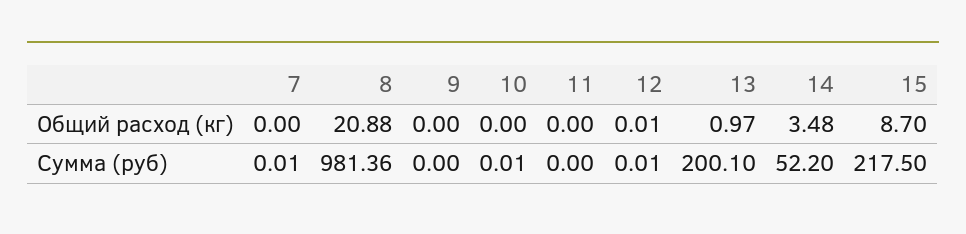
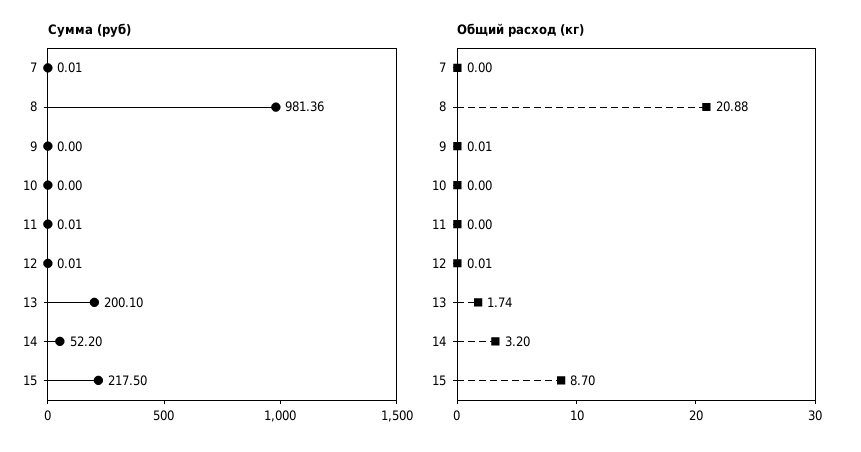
Общий расход (кг), 9: 0 -> 0.01
Общий расход (кг), 13: 0.97 -> 1.74
Общий расход (кг), 14: 3.48 -> 3.2
Сумма (руб), 10: 0.01 -> 0
Сумма (руб), 11: 0 -> 0.01

